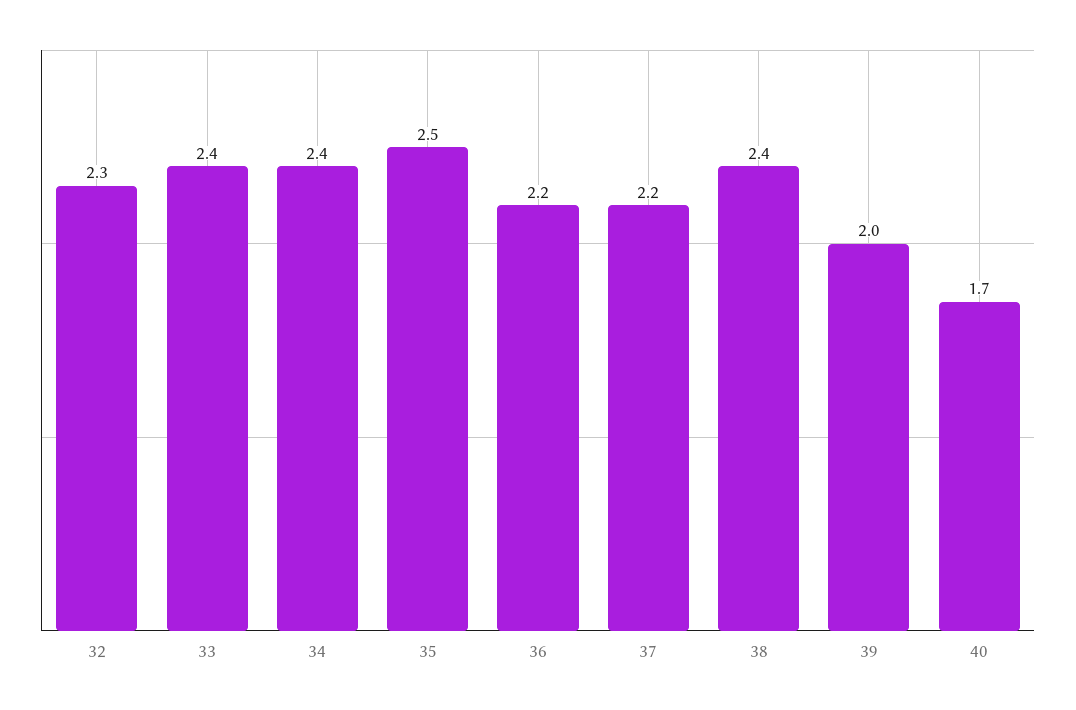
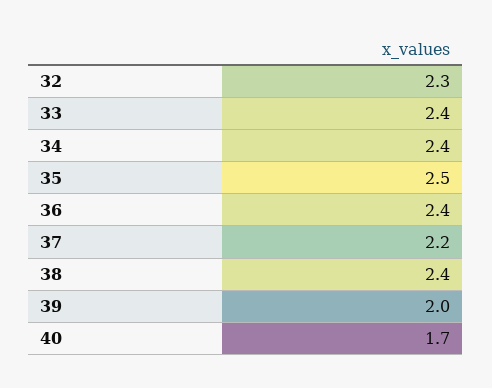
36: 2.2 -> 2.4

